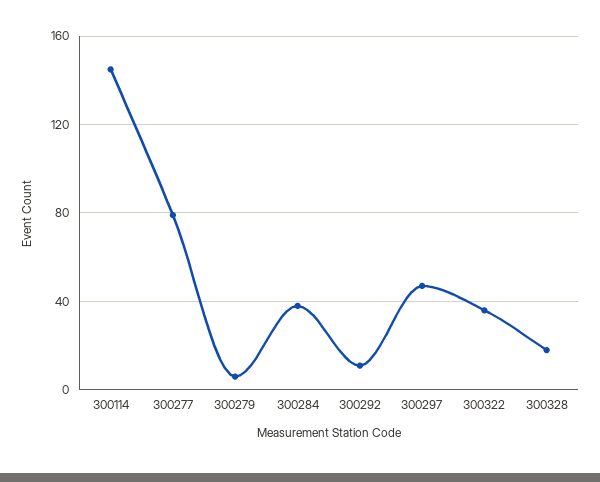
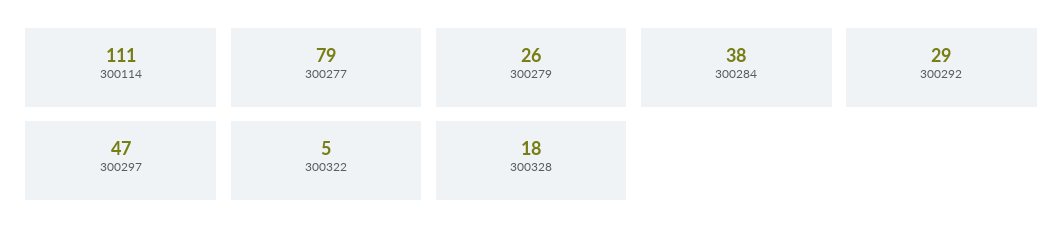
300114: 145 -> 111
300279: 5 -> 26
300292: 10 -> 29
300322: 35 -> 5

